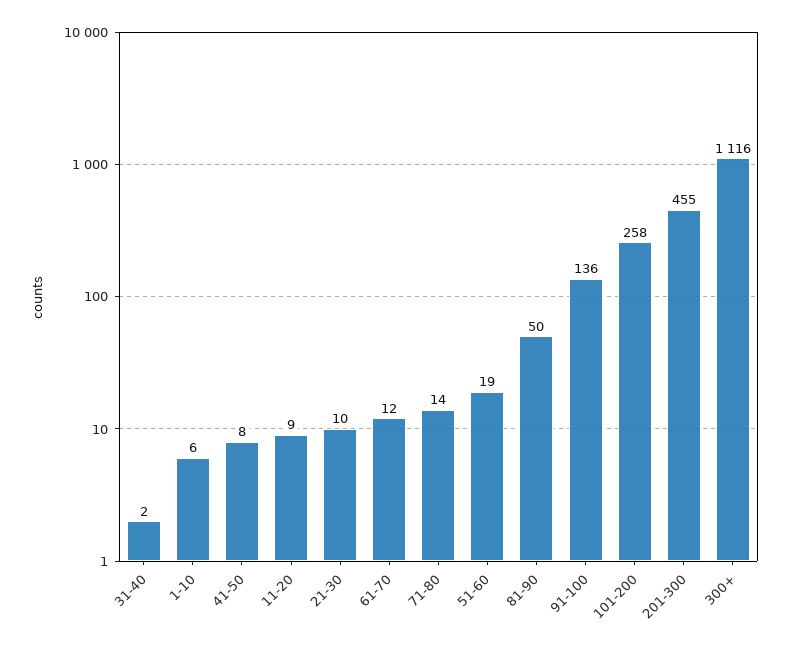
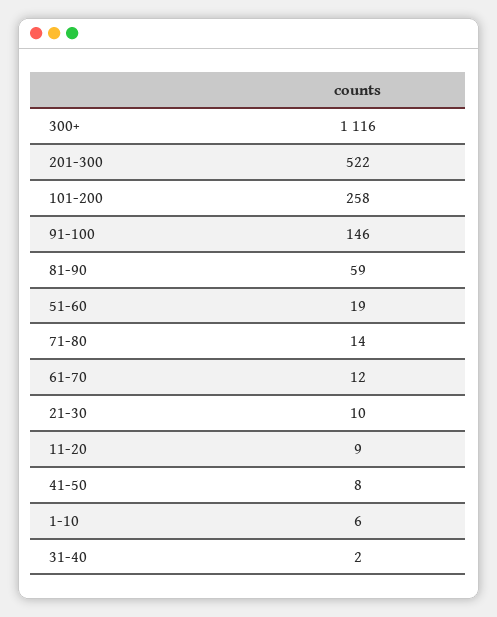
81-90: 50 -> 59
91-100: 136 -> 146
201-300: 455 -> 522

